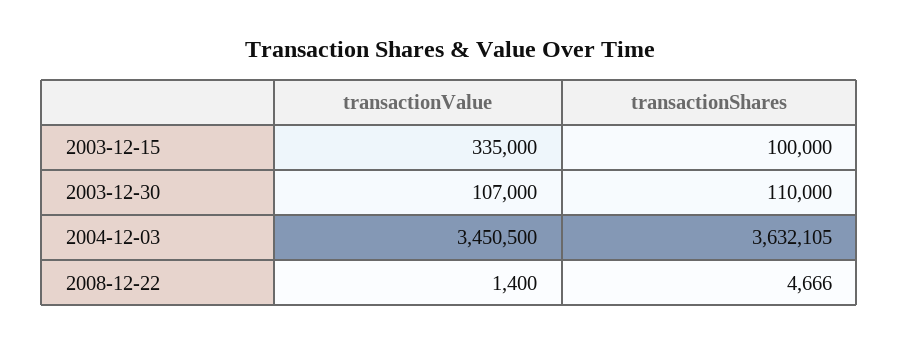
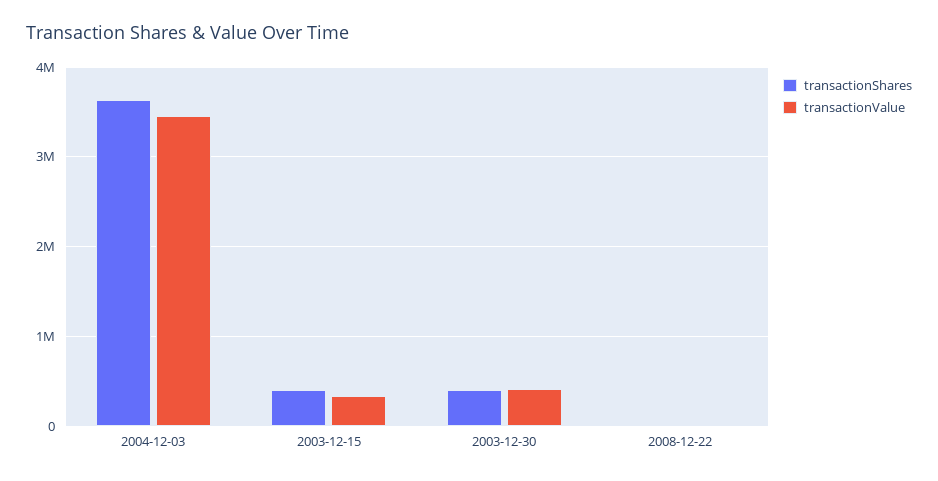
transactionShares, 2003-12-15: 100000 -> 400000
transactionValue, 2003-12-30: 107000 -> 400000
transactionShares, 2003-12-30: 110000 -> 400000

